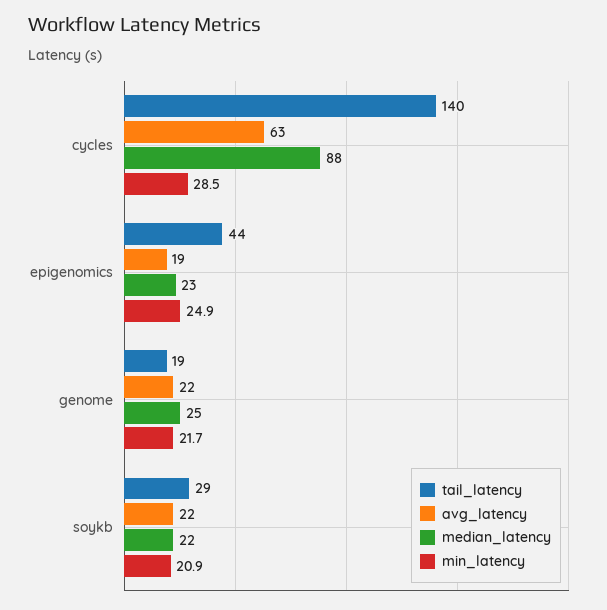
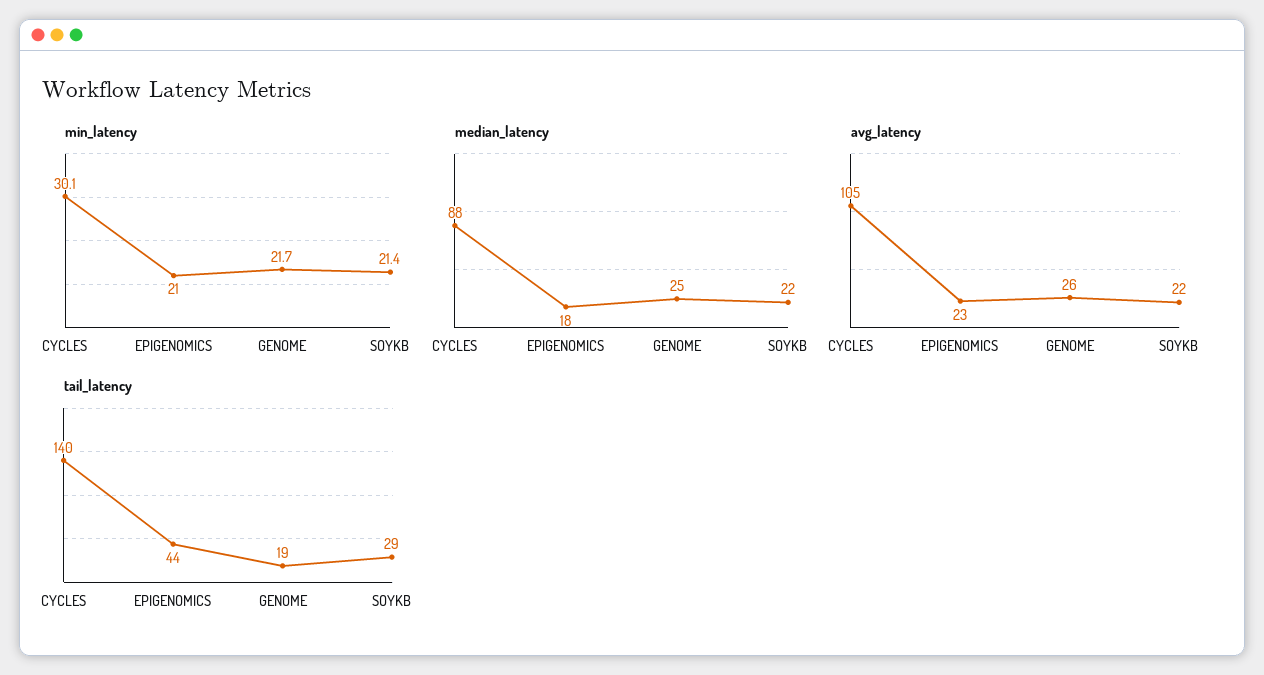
avg_latency, cycles: 63 -> 105
min_latency, cycles: 28.5 -> 30.1
avg_latency, epigenomics: 19 -> 23
median_latency, epigenomics: 23 -> 18
min_latency, epigenomics: 24.9 -> 21
avg_latency, genome: 22 -> 26
min_latency, soykb: 20.9 -> 21.4

